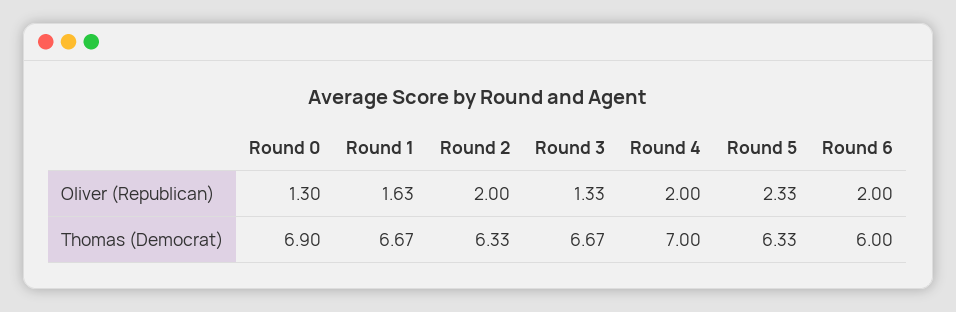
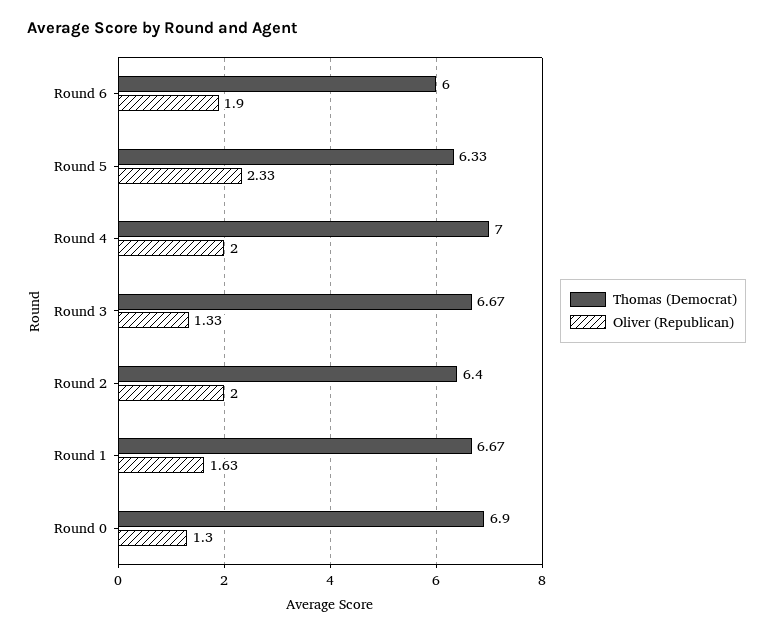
Oliver (Republican), Round 6: 2 -> 1.9
Thomas (Democrat), Round 2: 6.33 -> 6.4

